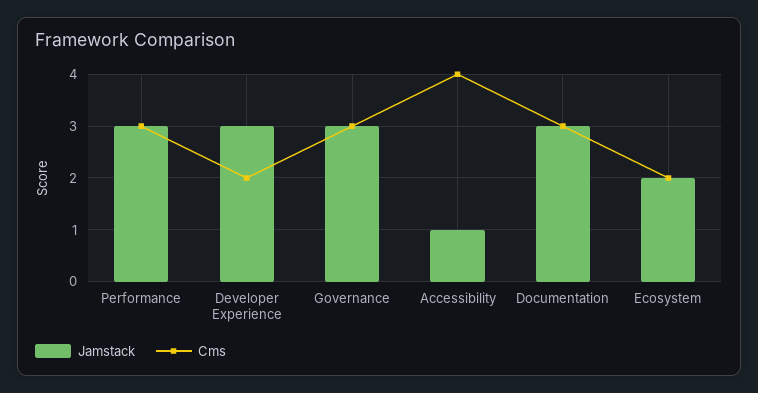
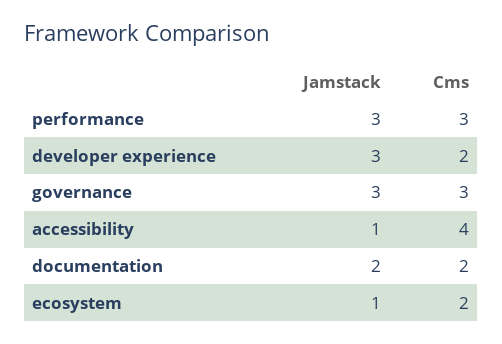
Jamstack, Documentation: 3 -> 2
Cms, Documentation: 3 -> 2
Jamstack, Ecosystem: 2 -> 1

